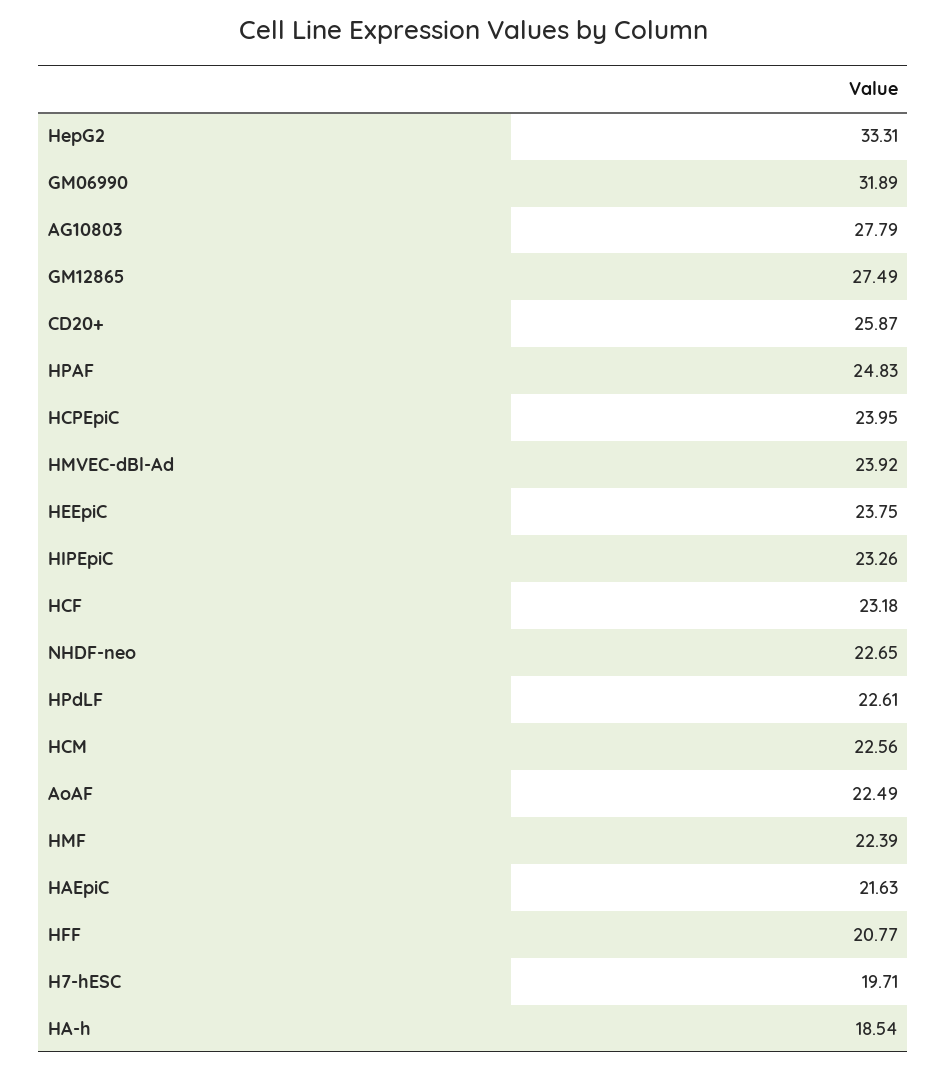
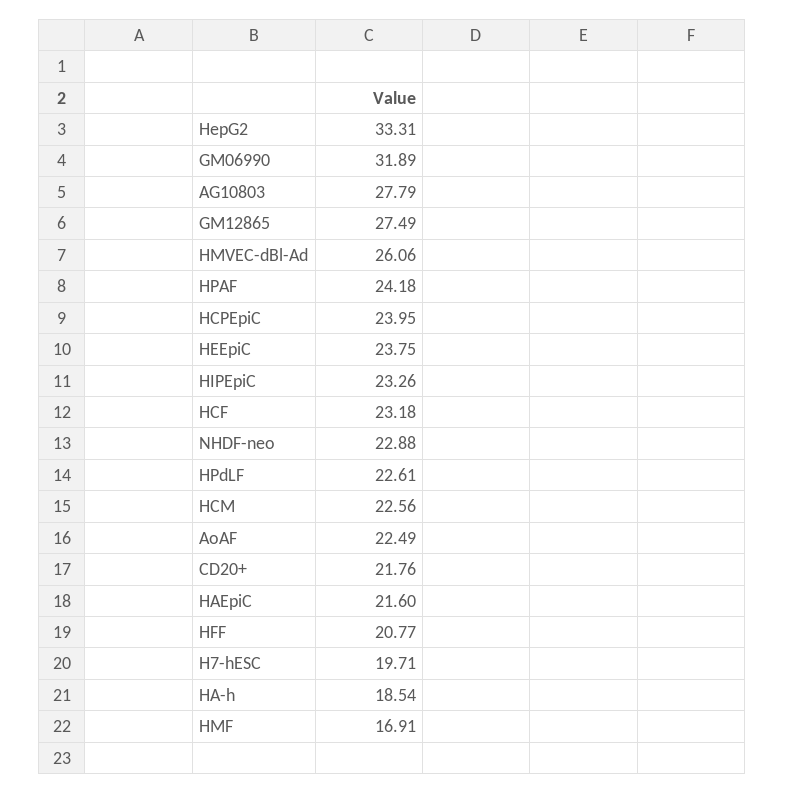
CD20+: 25.87 -> 21.76
HPAF: 24.83 -> 24.18
HMVEC-dBl-Ad: 23.92 -> 26.06
NHDF-neo: 22.65 -> 22.88
HMF: 22.39 -> 16.91
HAEpiC: 21.63 -> 21.6

